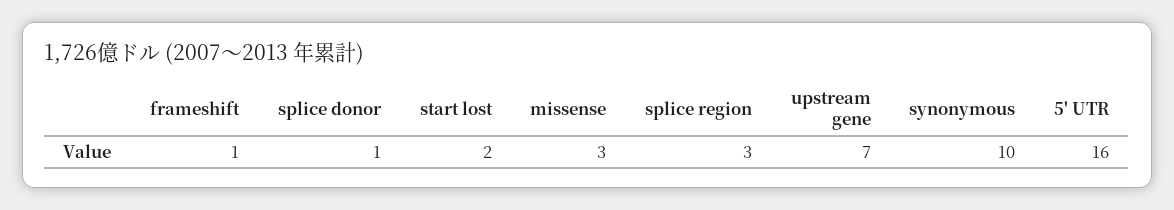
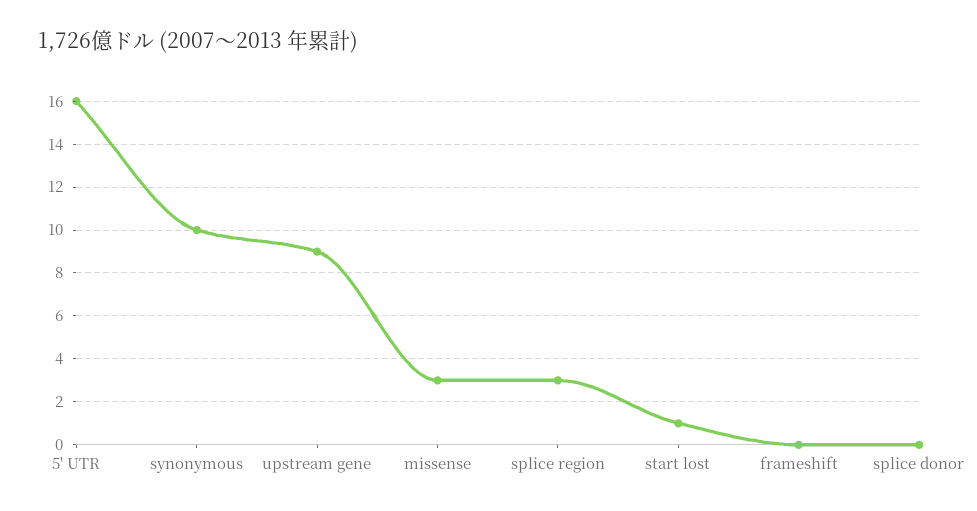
frameshift: 1 -> 0
splice donor: 1 -> 0
start lost: 2 -> 1
upstream gene: 7 -> 9

